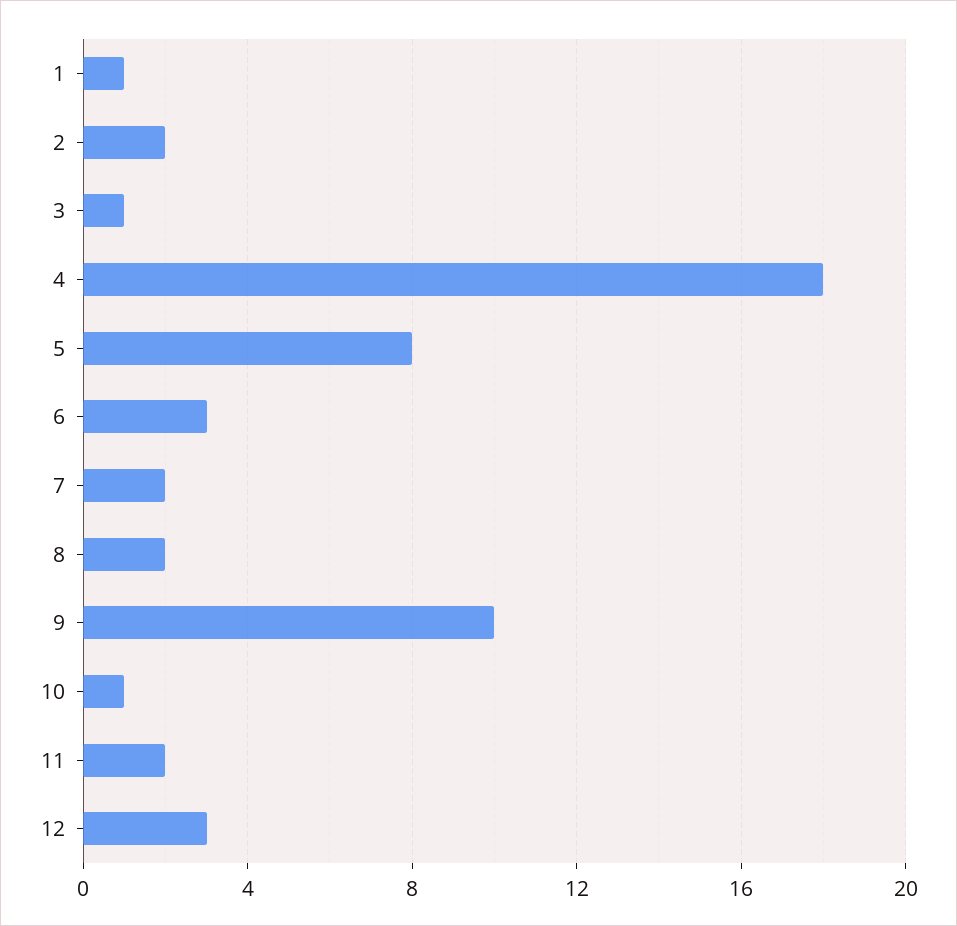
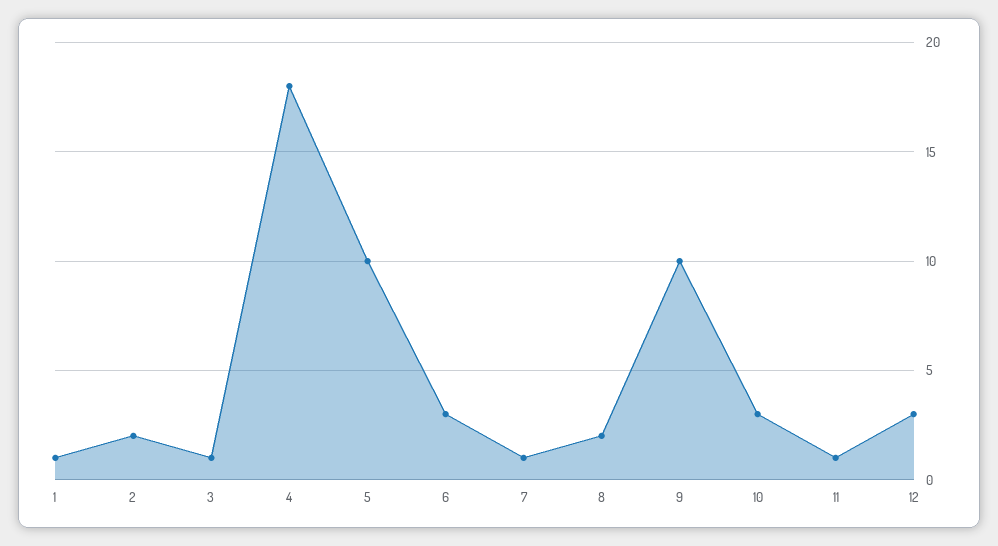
5: 8 -> 10
7: 2 -> 1
10: 1 -> 3
11: 2 -> 1

